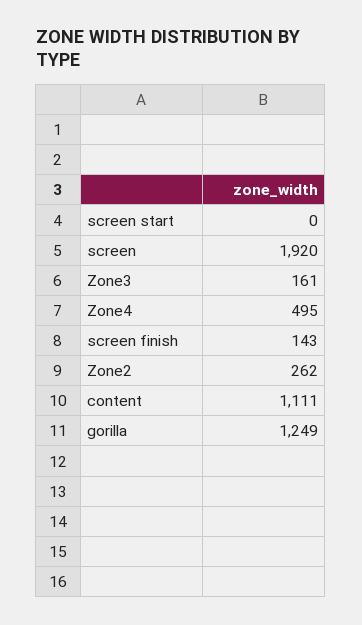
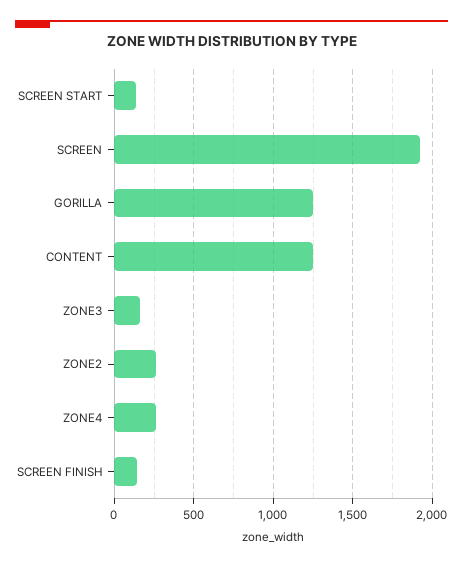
screen start: 0 -> 150
Zone4: 495 -> 250
content: 1111 -> 1250

